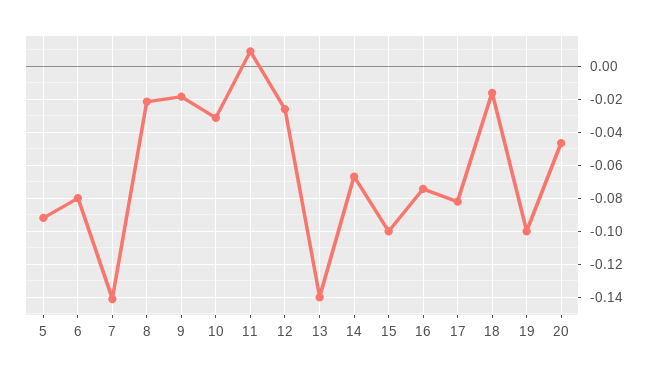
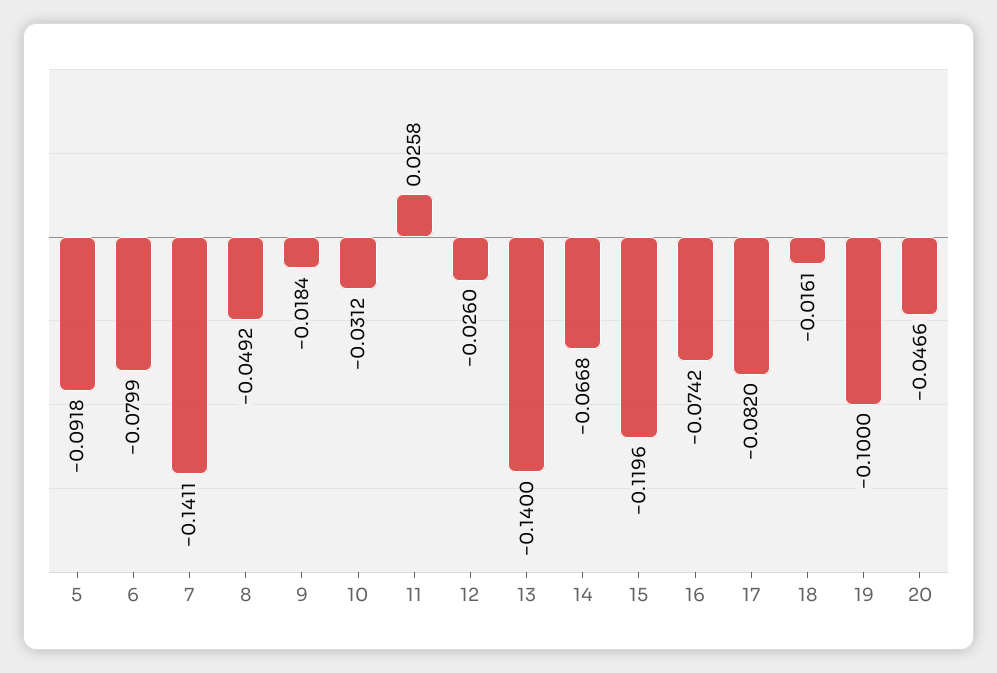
8: -0.02 -> -0.0492
11: 0.01 -> 0.0258
15: -0.1 -> -0.1196

